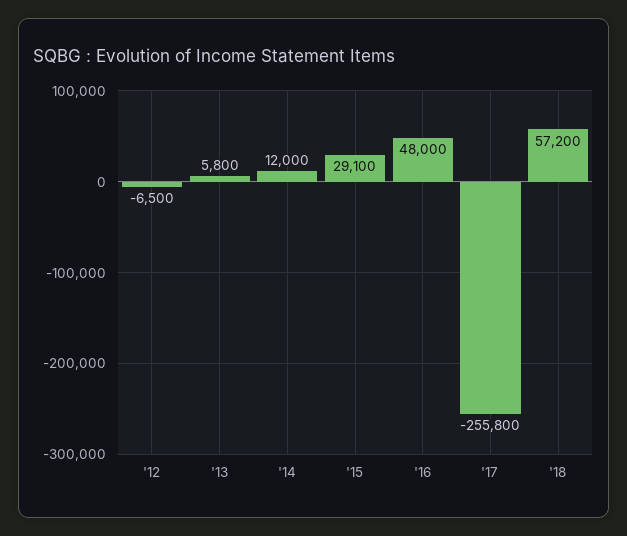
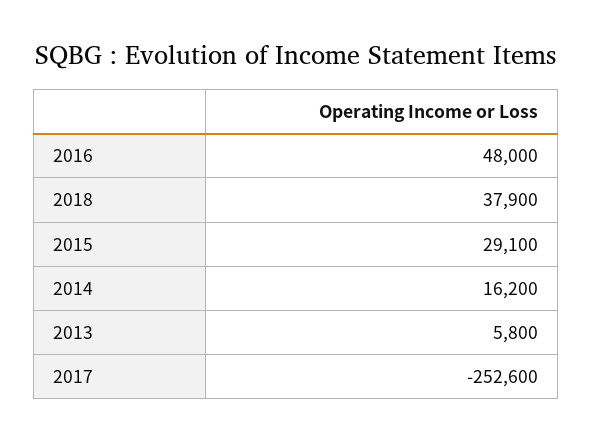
'12: -6500 -> none
'14: 12000 -> 16200
'17: -255800 -> -252600
'18: 57200 -> 37900

